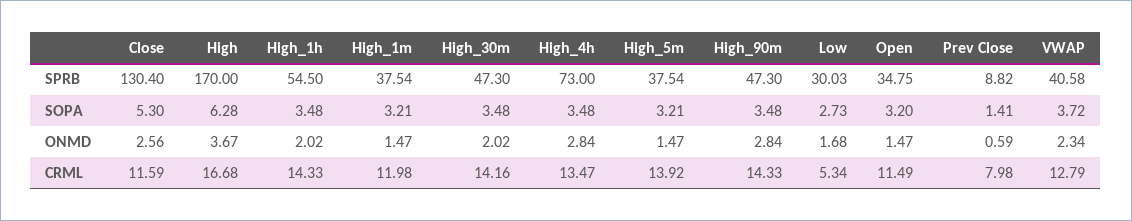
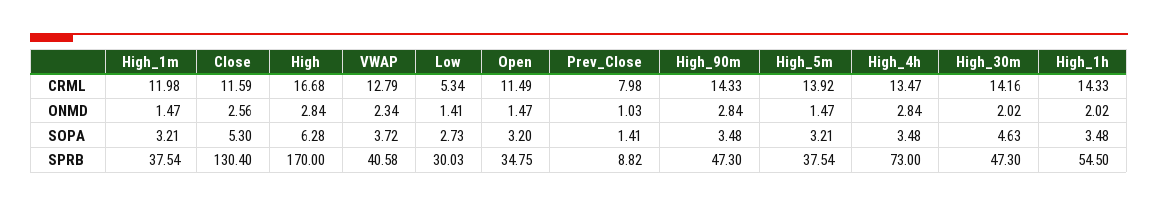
High_30m, SOPA: 3.48 -> 4.63
High, ONMD: 3.67 -> 2.84
Low, ONMD: 1.68 -> 1.41
Prev Close, ONMD: 0.59 -> 1.03

